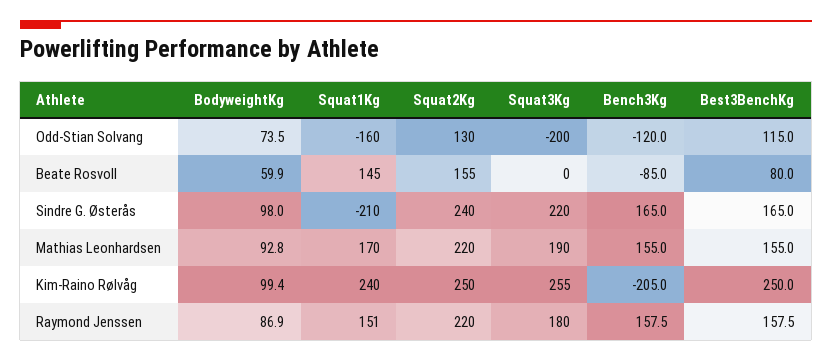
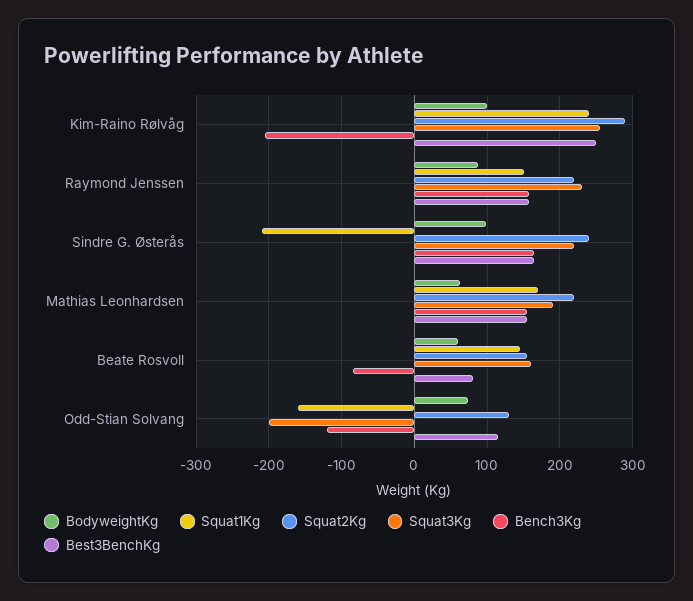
Squat3Kg, Beate Rosvoll: 0 -> 160
BodyweightKg, Mathias Leonhardsen: 92.8 -> 60
Squat2Kg, Kim-Raino Rølvåg: 250 -> 290
Squat3Kg, Raymond Jenssen: 180 -> 230

